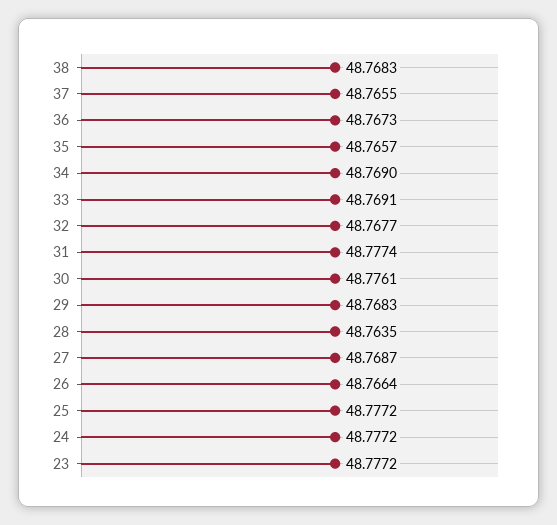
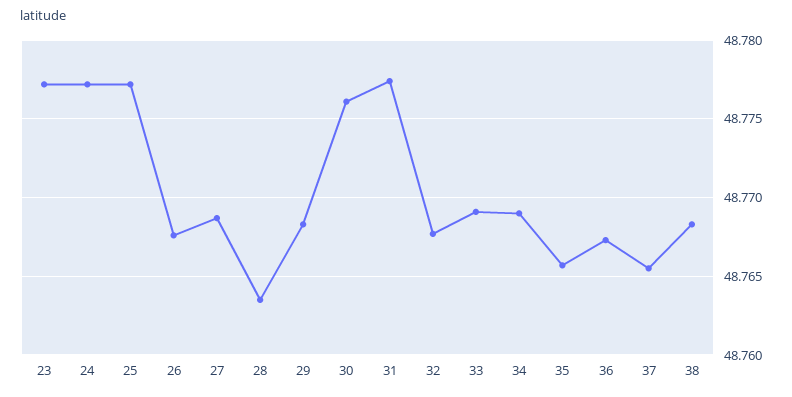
26: 48.7664 -> 48.7675

